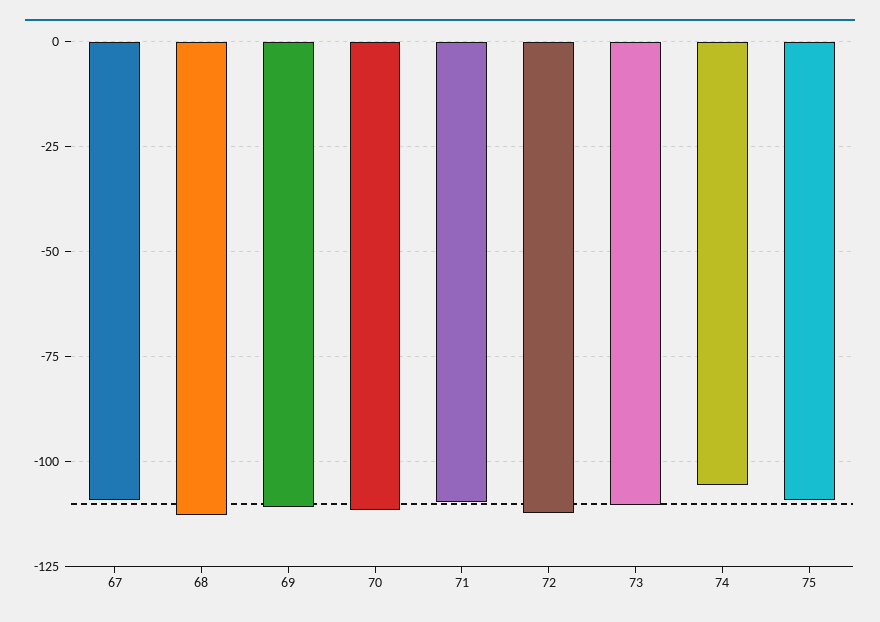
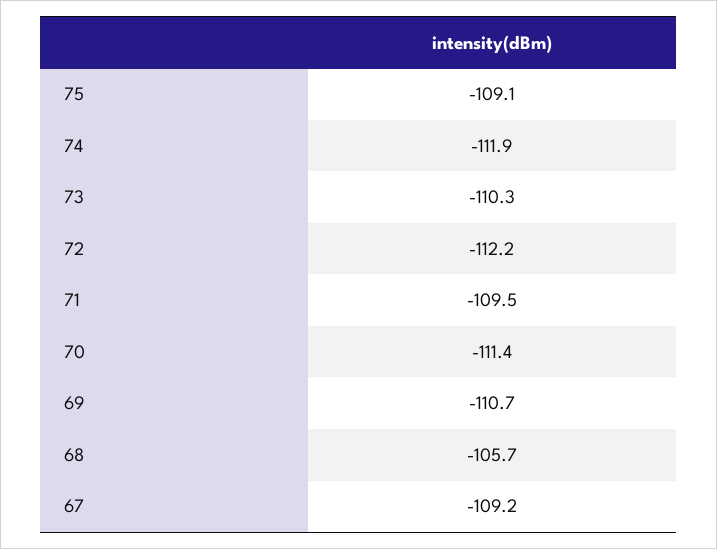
68: -112.5 -> -105.7
74: -105 -> -111.9

